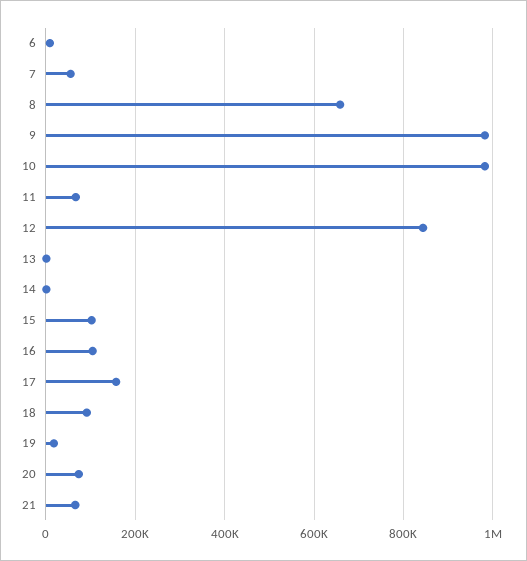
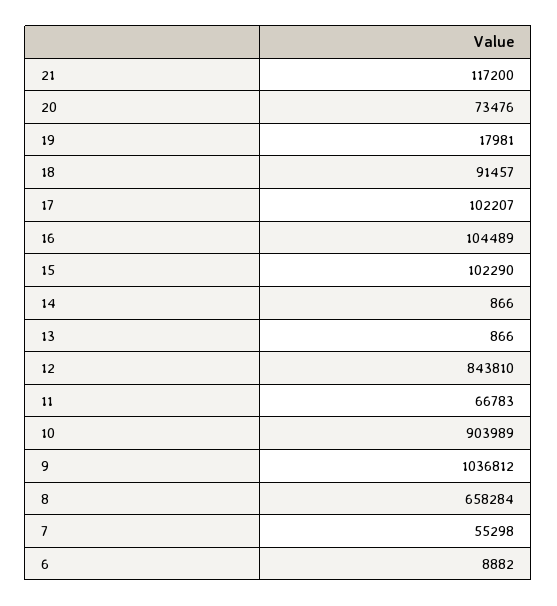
9: 980000 -> 1036812
10: 980000 -> 903989
17: 160000 -> 102207
21: 60000 -> 117200

